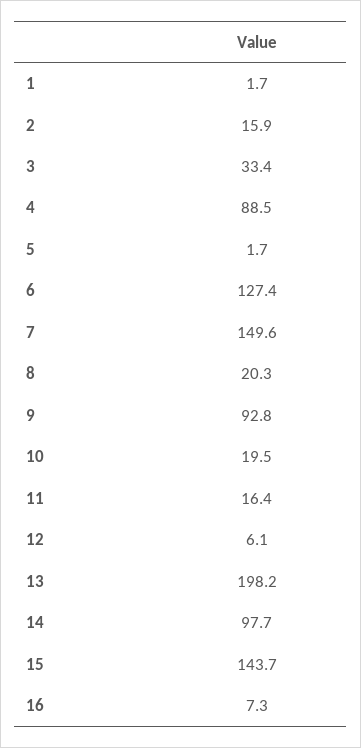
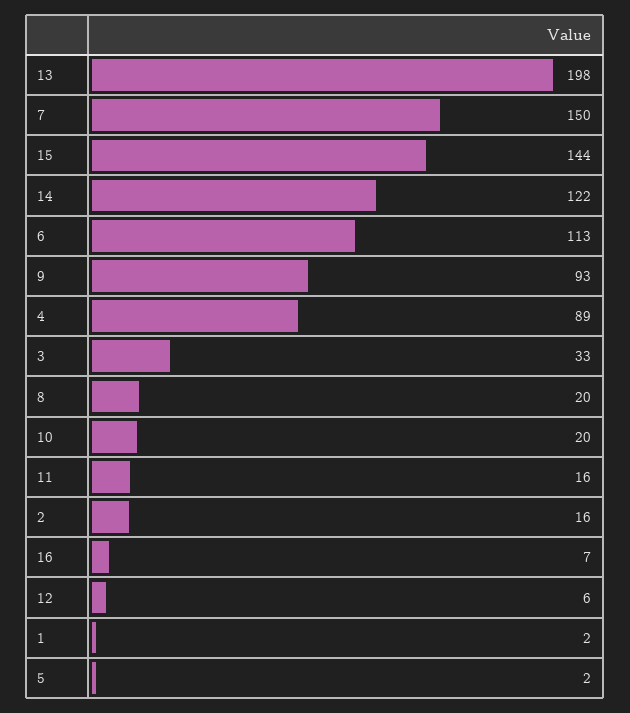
6: 127.4 -> 113
14: 97.7 -> 122

